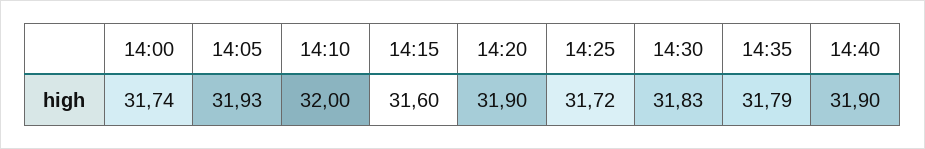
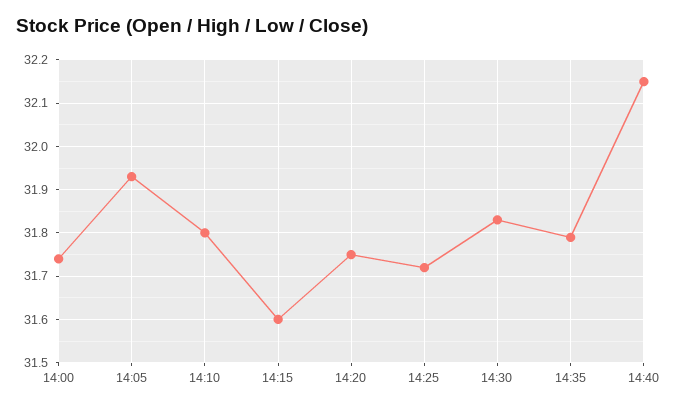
14:10: 32 -> 31.8
14:20: 31.9 -> 31.75
14:40: 31.9 -> 32.15

